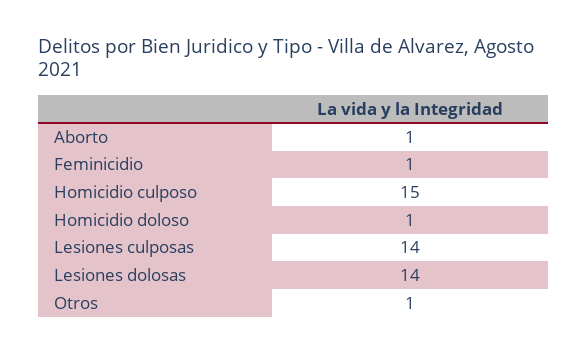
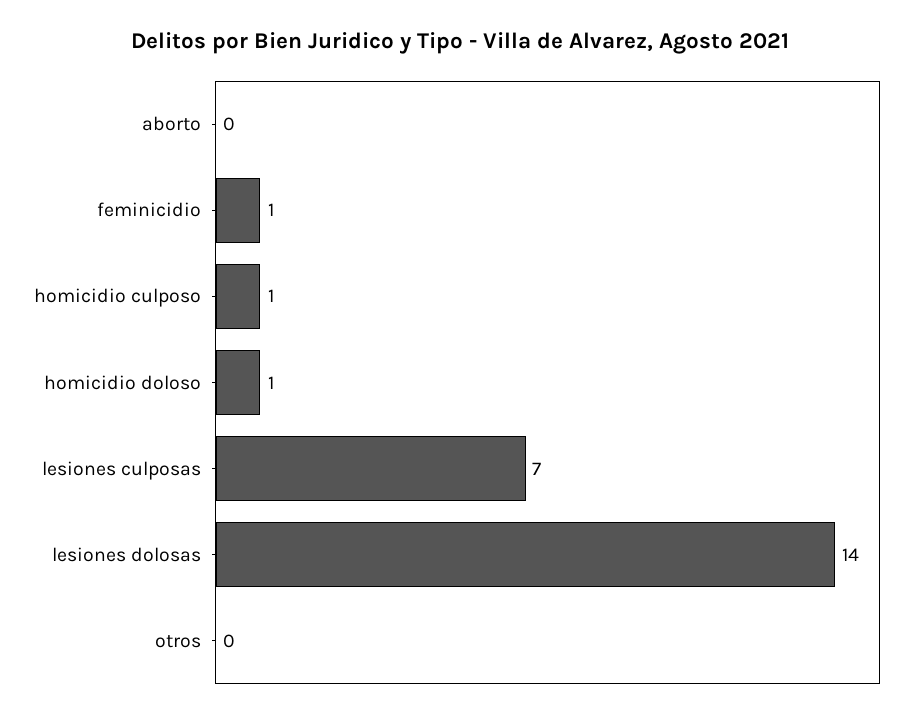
Aborto: 1 -> 0
Homicidio culposo: 15 -> 1
Lesiones culposas: 14 -> 7
Otros: 1 -> 0

